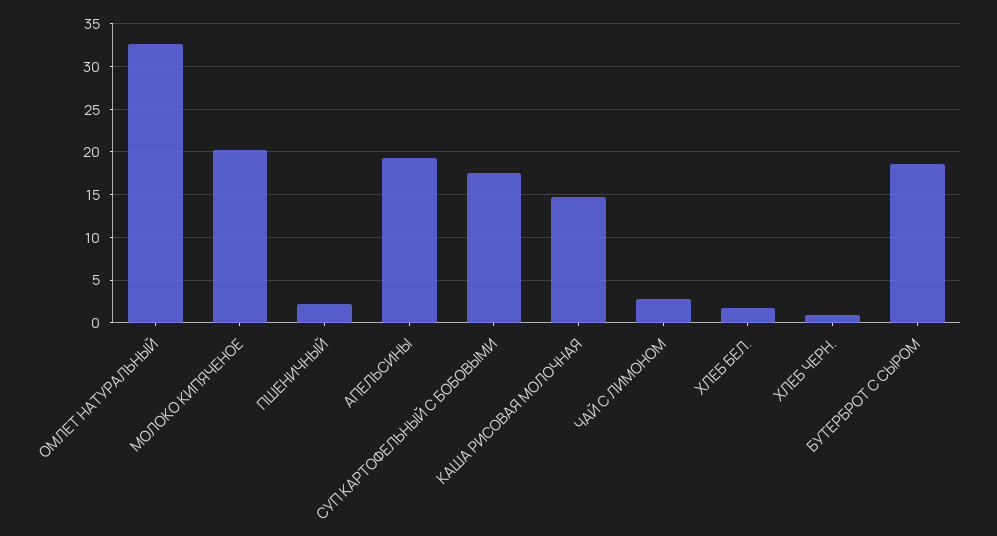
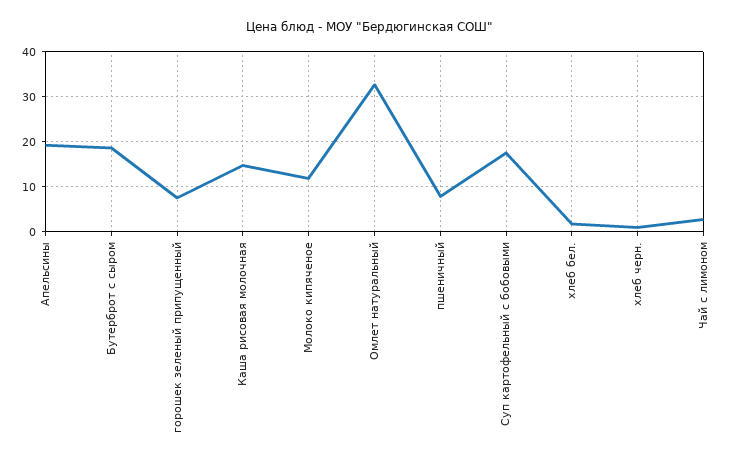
МОЛОКО КИПЯЧЕНОЕ: 20 -> 12
ПШЕНИЧНЫЙ: 2 -> 8
горошек зеленый припущенный: none -> 8

